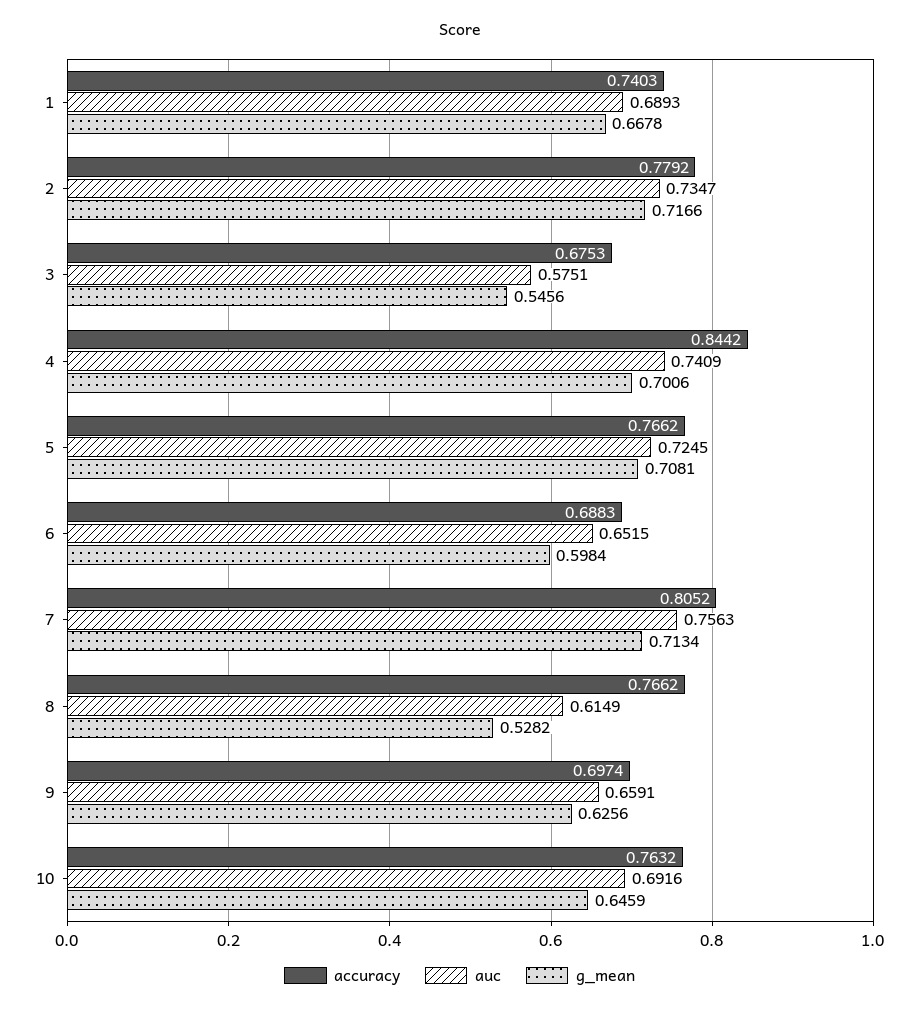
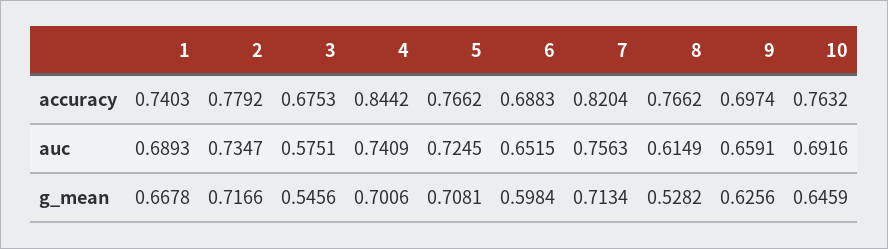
accuracy, 7: 0.8052 -> 0.8204

